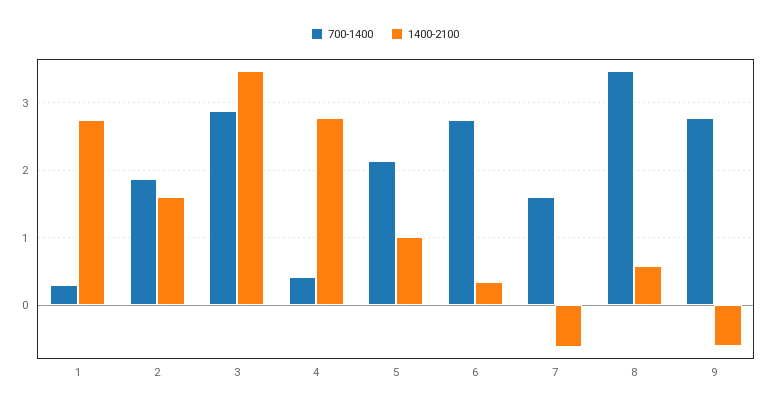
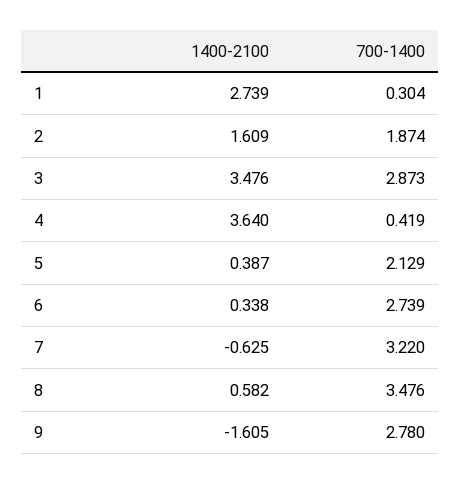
1400-2100, 4: 2.8 -> 3.64
1400-2100, 5: 1 -> 0.387
700-1400, 7: 1.6 -> 3.22
1400-2100, 9: -0.6 -> -1.605

